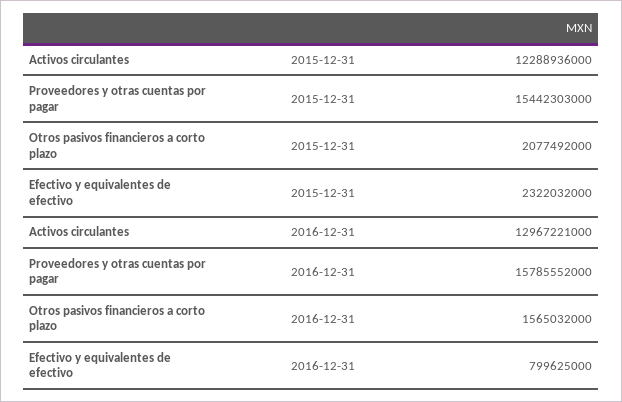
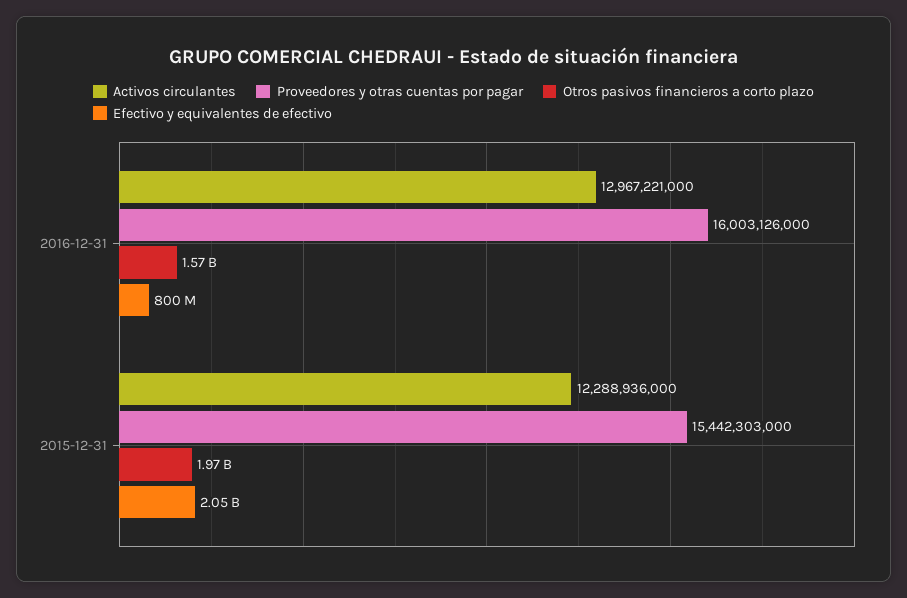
Otros pasivos financieros a corto plazo, 2015-12-31: 2077492000 -> 1970000000
Efectivo y equivalentes de efectivo, 2015-12-31: 2322032000 -> 2050000000
Proveedores y otras cuentas por pagar, 2016-12-31: 15785552000 -> 16003126000

